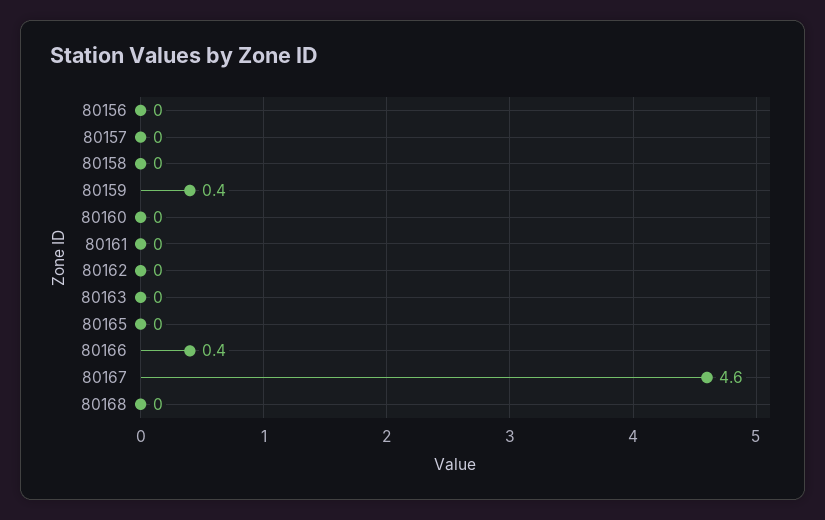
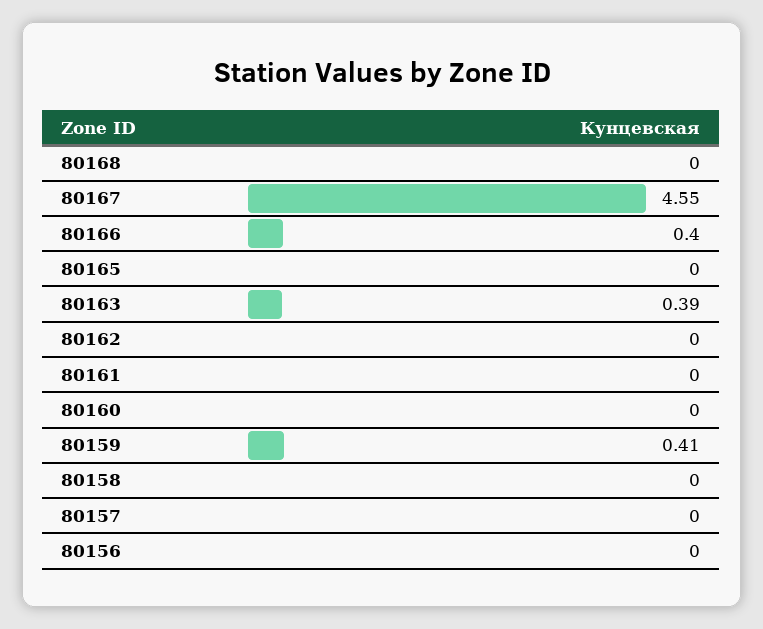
80163: 0 -> 0.39

